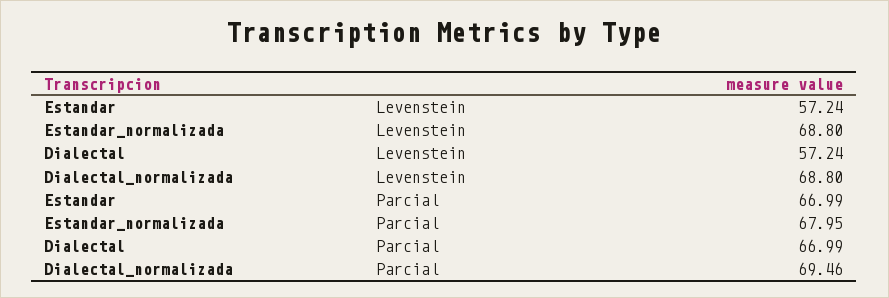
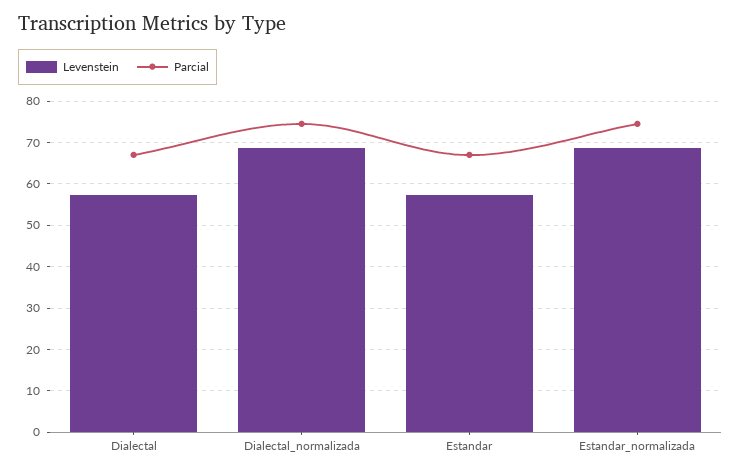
Parcial, Estandar_normalizada: 67.95 -> 74
Parcial, Dialectal_normalizada: 69.46 -> 74

